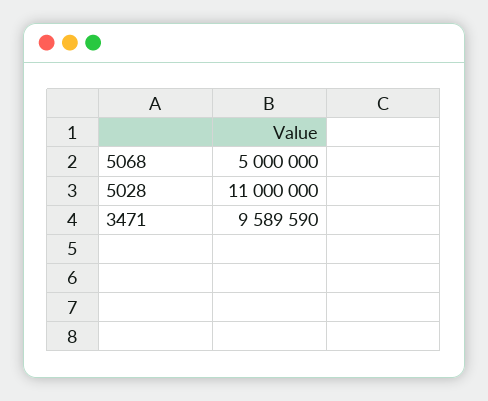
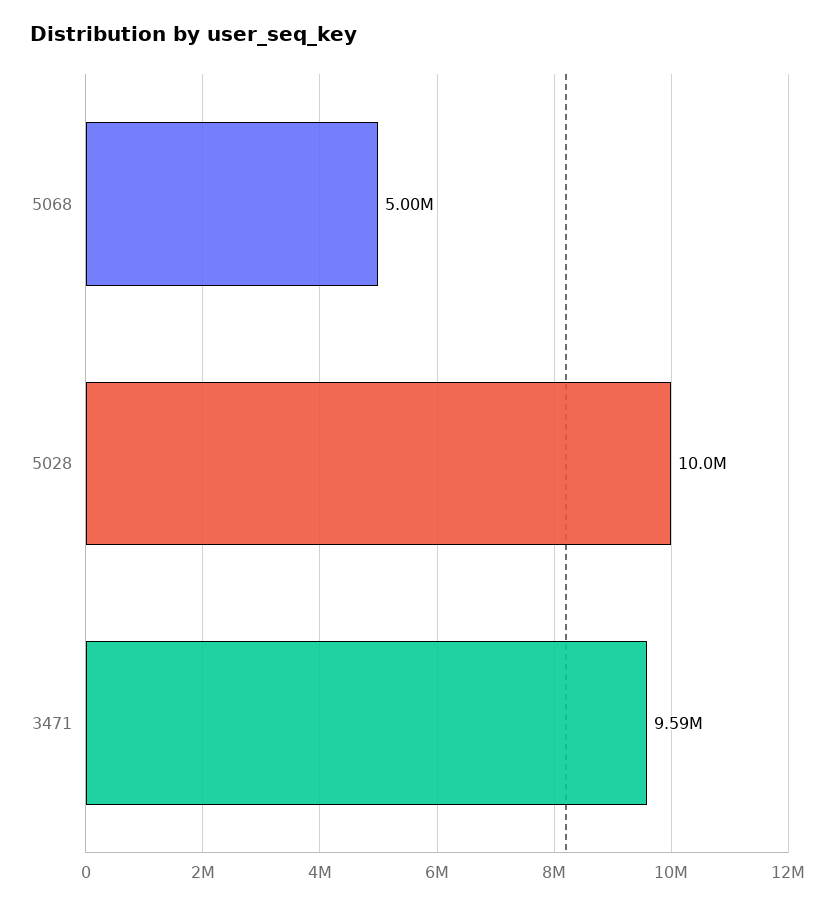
5028: 11000000 -> 10000000

